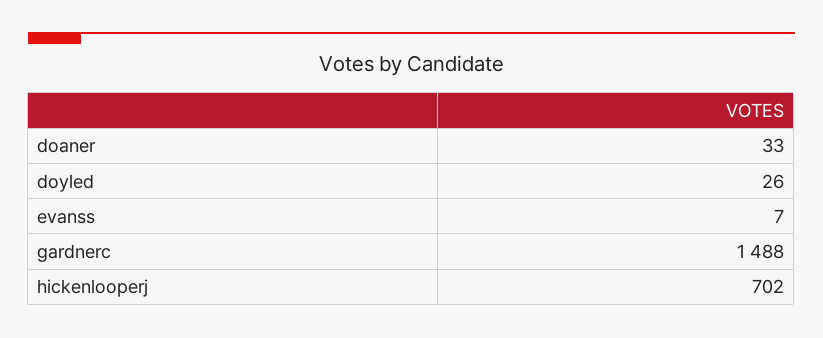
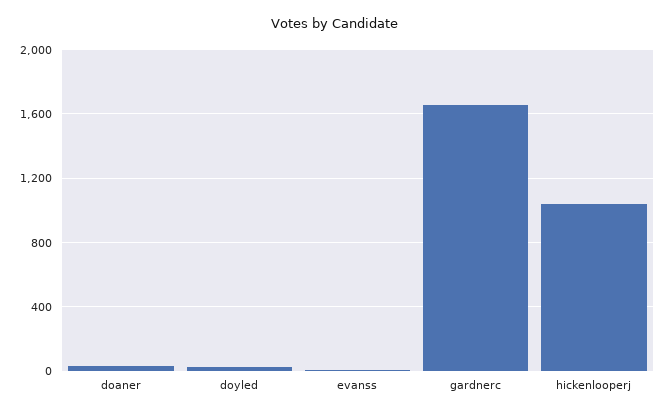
gardnerc: 1488 -> 1650
hickenlooperj: 702 -> 1050

